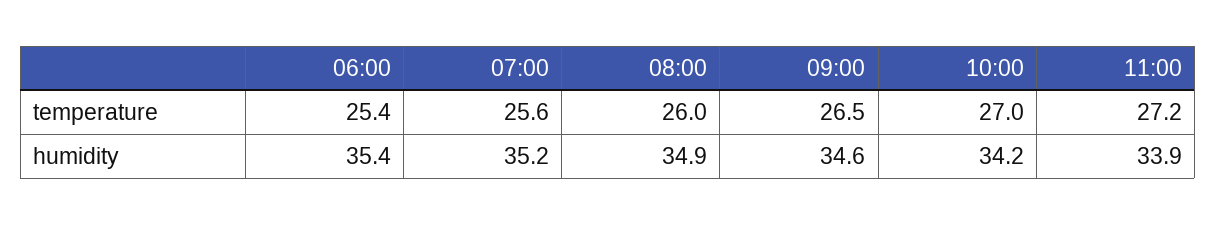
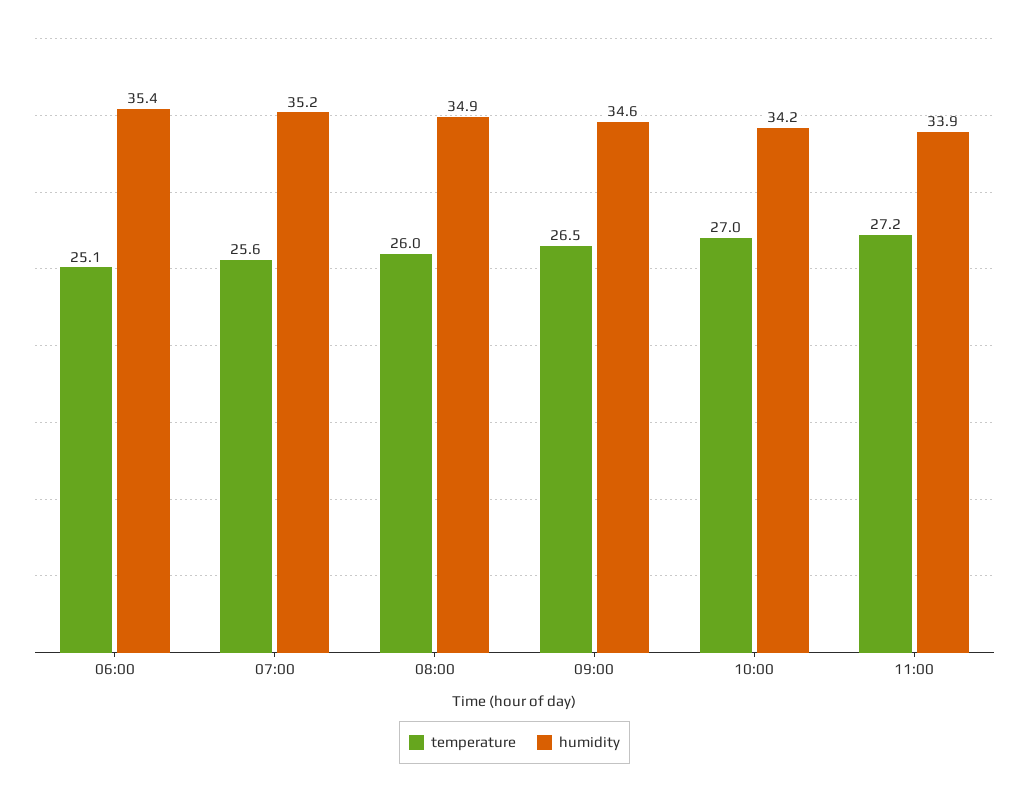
temperature, 06:00: 25.4 -> 25.1

